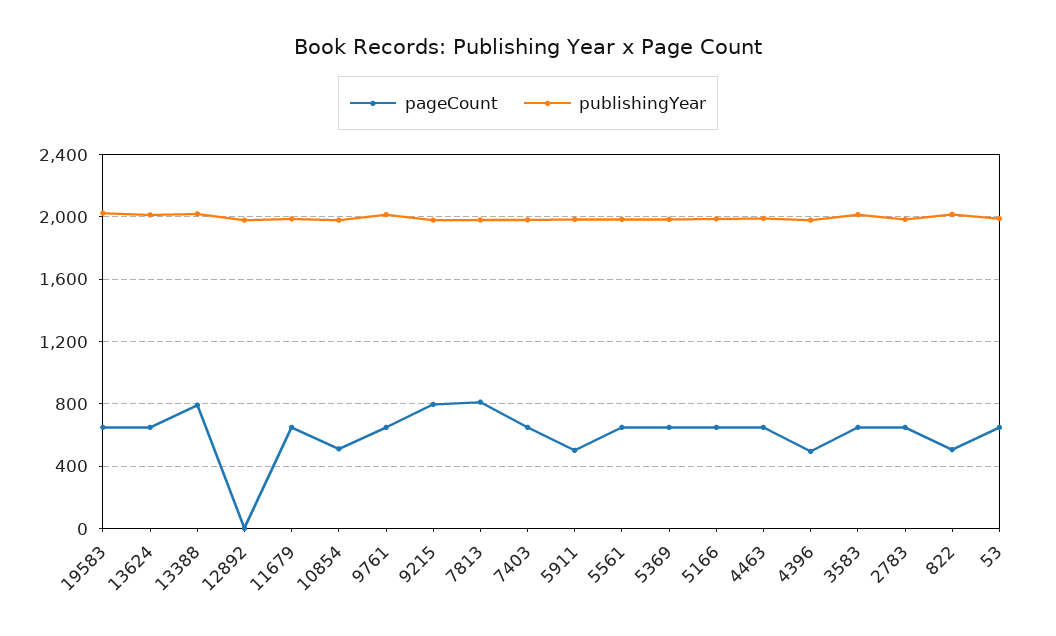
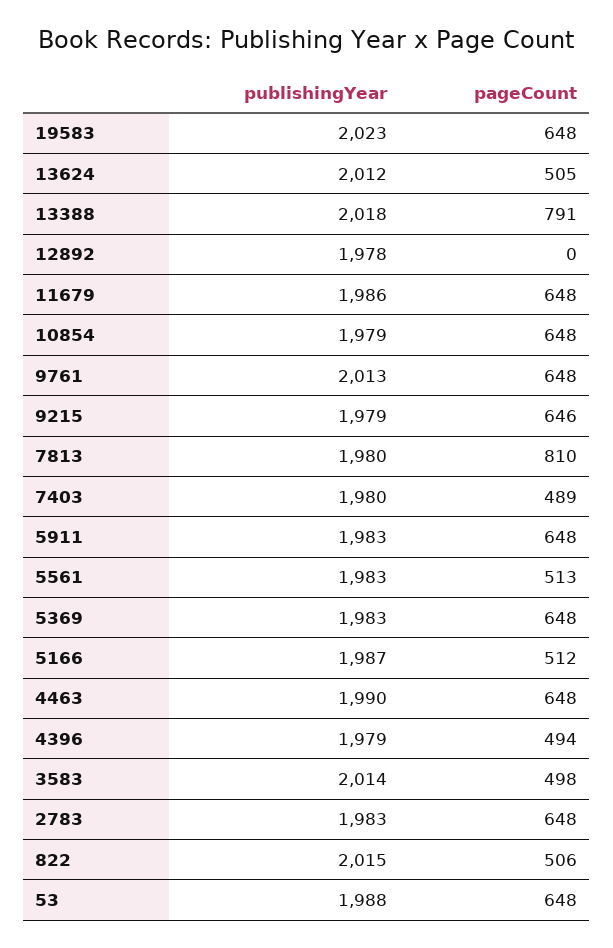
pageCount, 13624: 650 -> 505
pageCount, 10854: 500 -> 648
pageCount, 9215: 800 -> 646
pageCount, 7403: 650 -> 489
pageCount, 5911: 500 -> 648
pageCount, 5561: 650 -> 513
pageCount, 5166: 650 -> 512
pageCount, 3583: 650 -> 498

